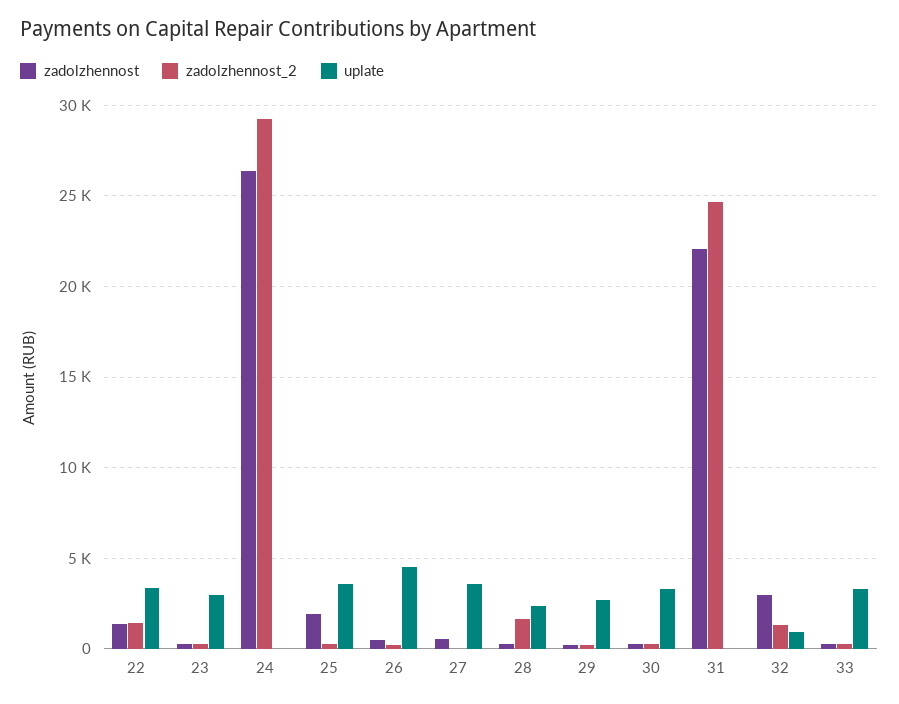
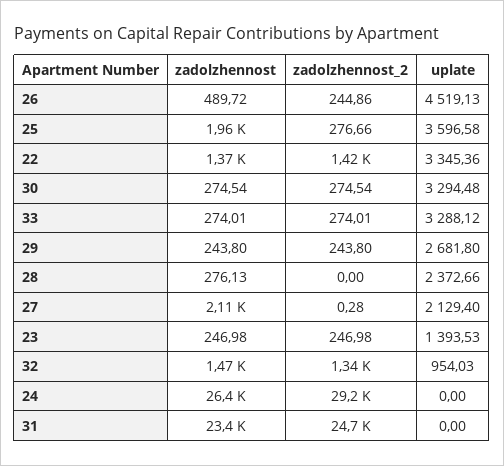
uplate, 23: 3000 -> 1393.53
zadolzhennost, 27: 500 -> 2110
uplate, 27: 3500 -> 2129.4
zadolzhennost_2, 28: 1500 -> 0
zadolzhennost, 31: 22000 -> 23400
zadolzhennost, 32: 3000 -> 1470

